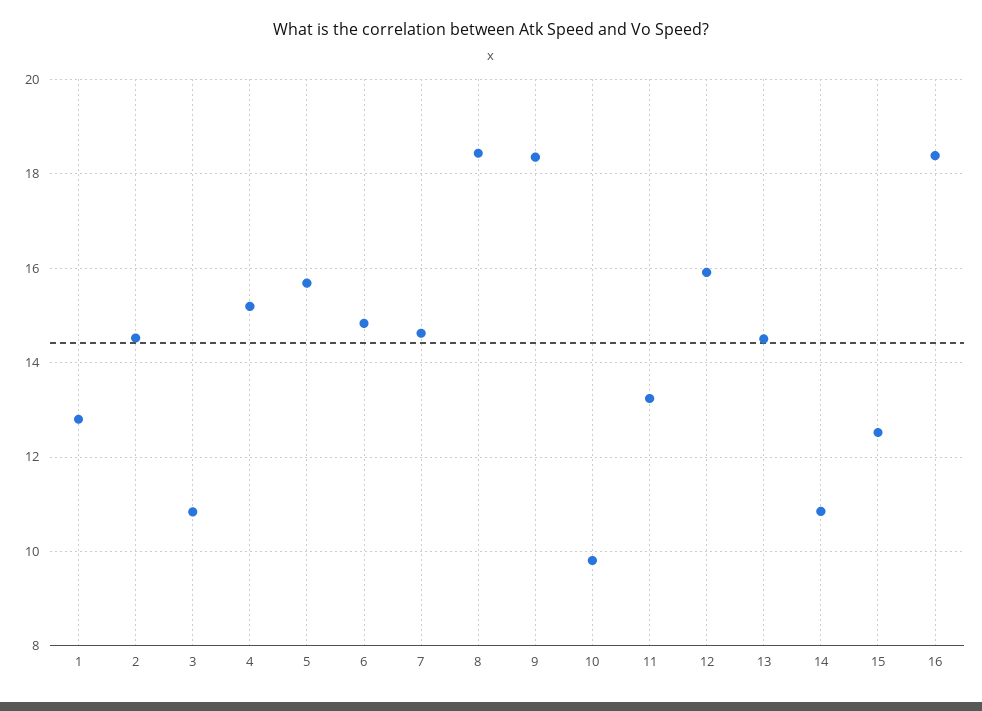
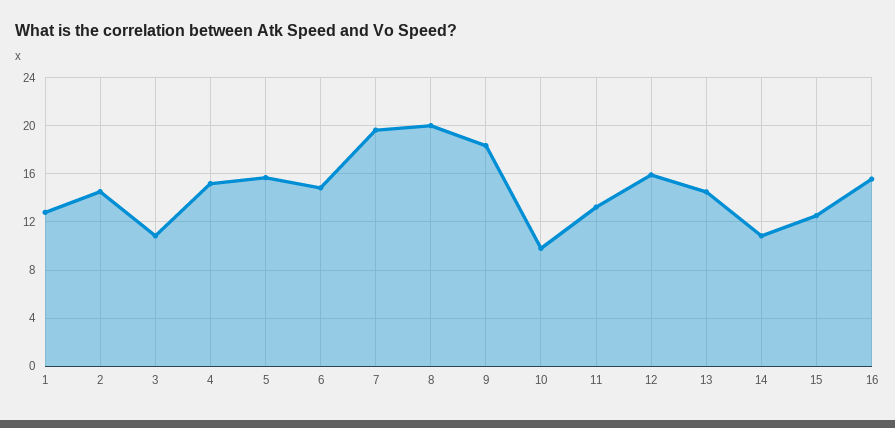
7: 14.6 -> 19.5
8: 18.4 -> 20
16: 18.4 -> 15.5

